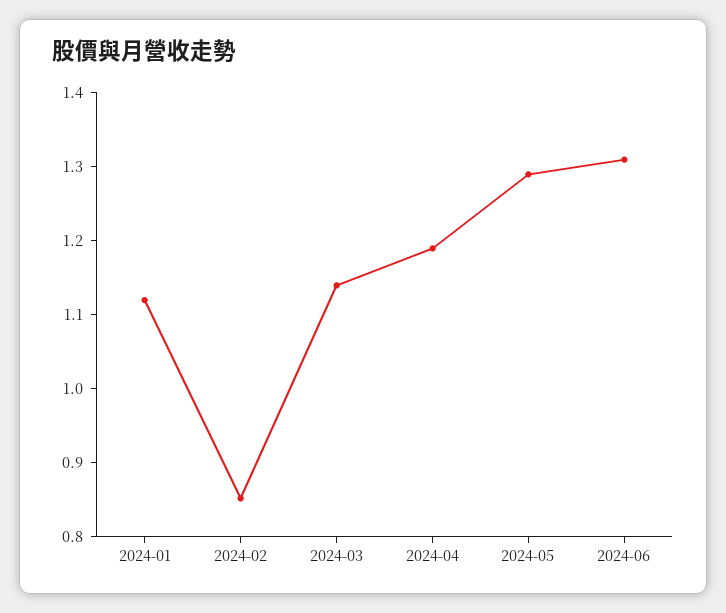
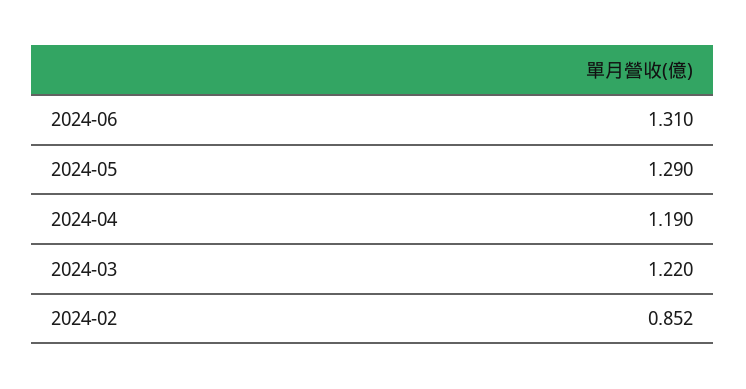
2024-01: 1.12 -> none
2024-03: 1.14 -> 1.22

